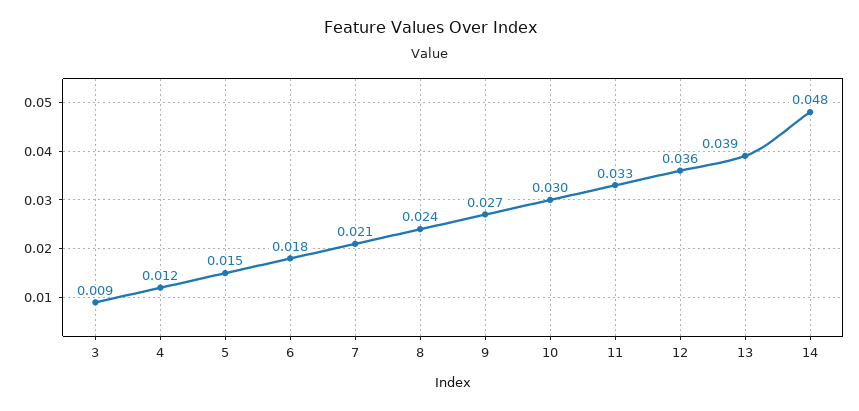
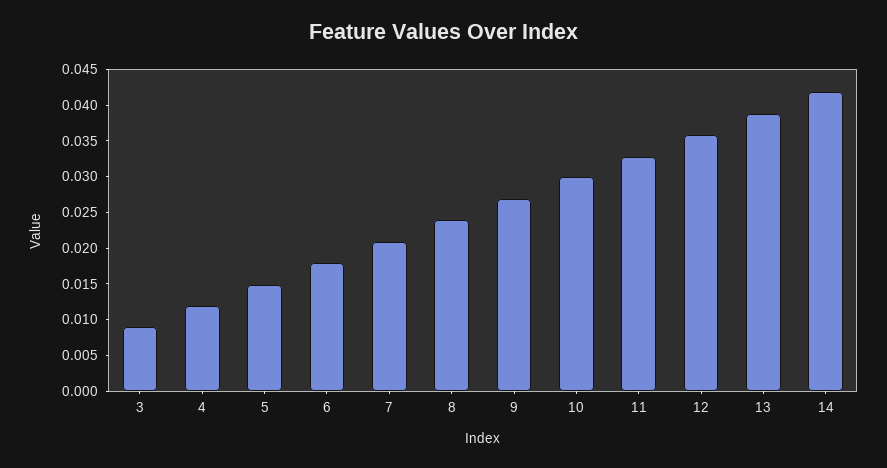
14: 0.048 -> 0.0425

